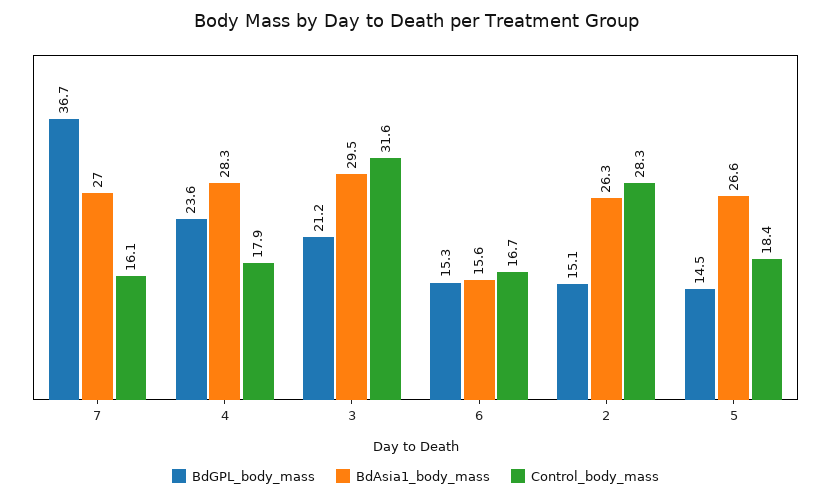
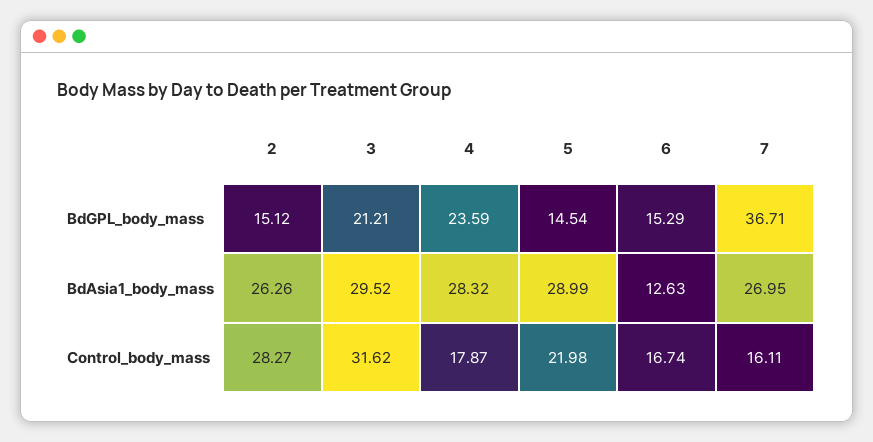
BdAsia1_body_mass, 6: 15.6 -> 12.63
BdAsia1_body_mass, 5: 26.6 -> 28.99
Control_body_mass, 5: 18.4 -> 21.98

